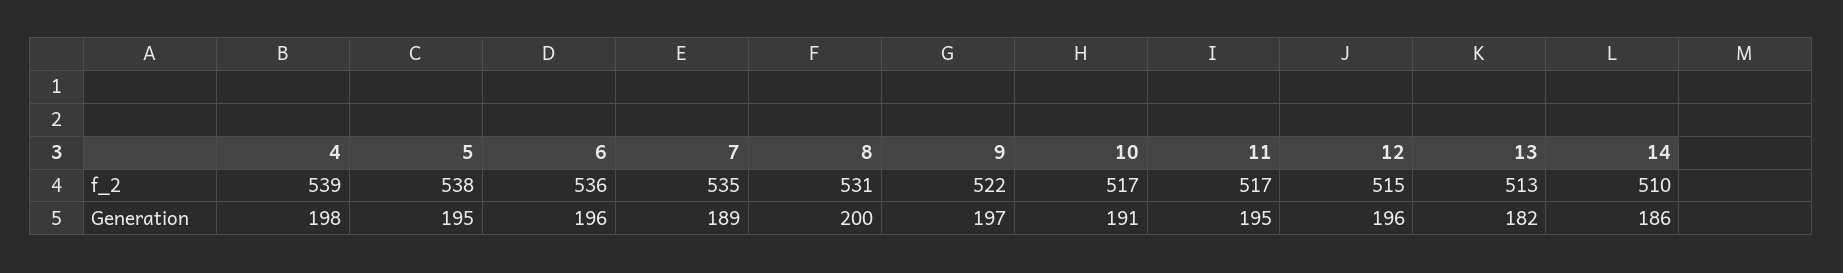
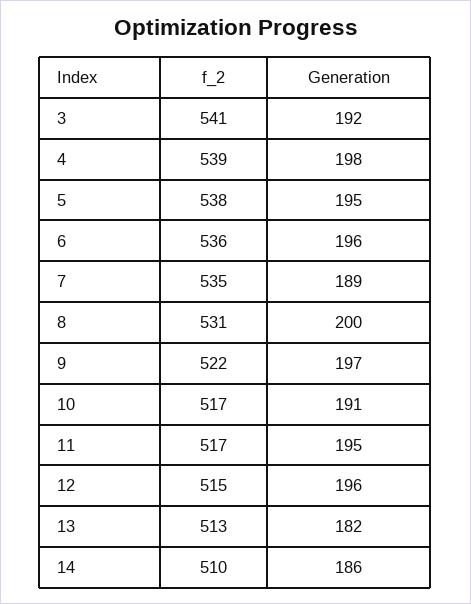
3, f_2: none -> 541
3, Generation: none -> 192

